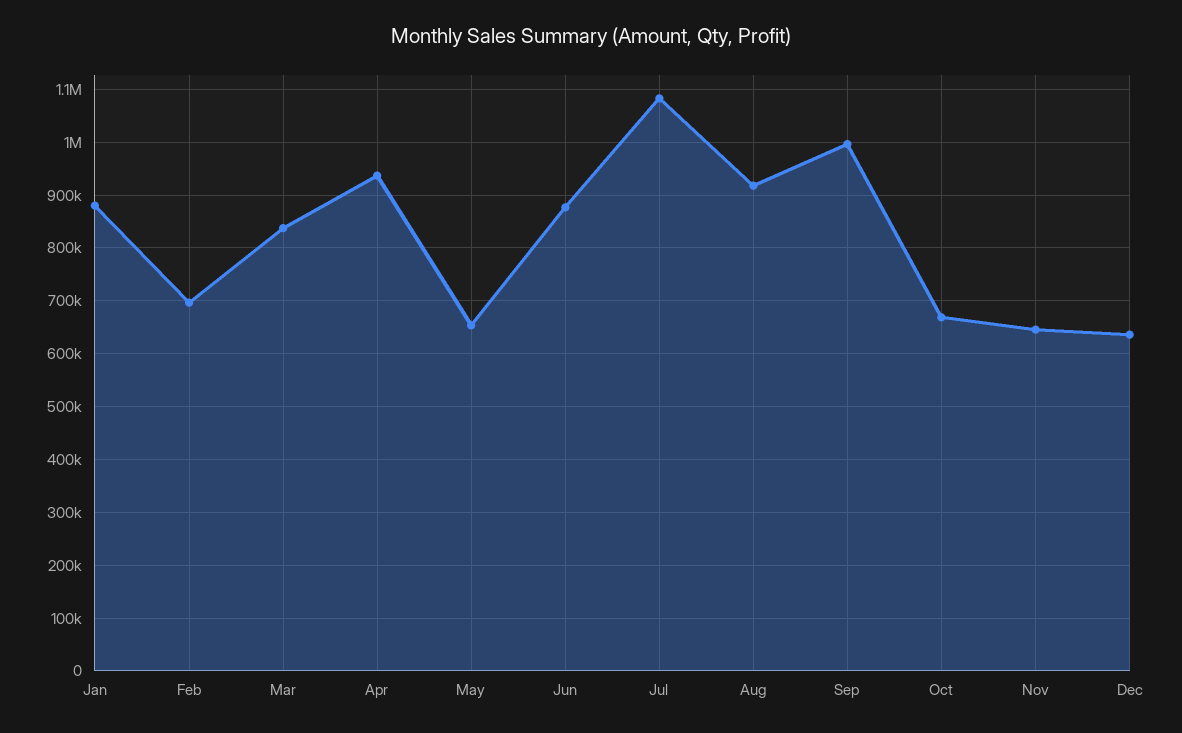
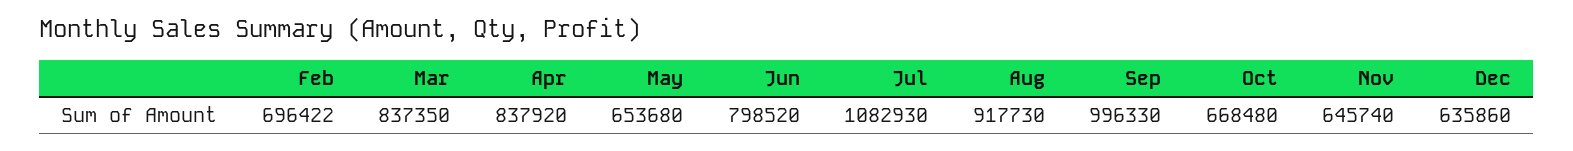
Jan: 880000 -> none
Apr: 940000 -> 837920
Jun: 880000 -> 798520

